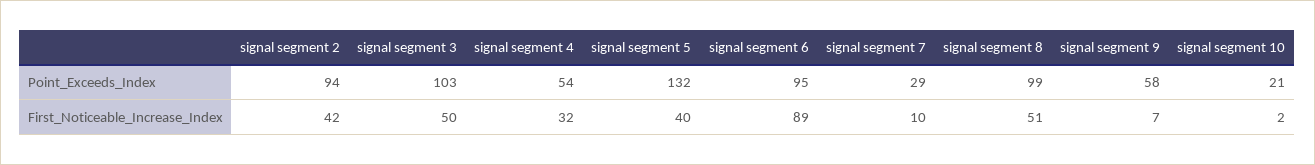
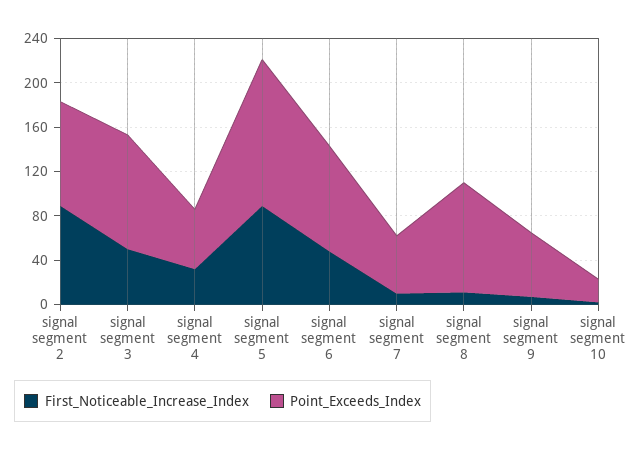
Point_Exceeds_Index, signal segment 7: 29 -> 50
First_Noticeable_Increase_Index, signal segment 2: 42 -> 90
First_Noticeable_Increase_Index, signal segment 5: 40 -> 90
First_Noticeable_Increase_Index, signal segment 6: 89 -> 50
First_Noticeable_Increase_Index, signal segment 8: 51 -> 10

